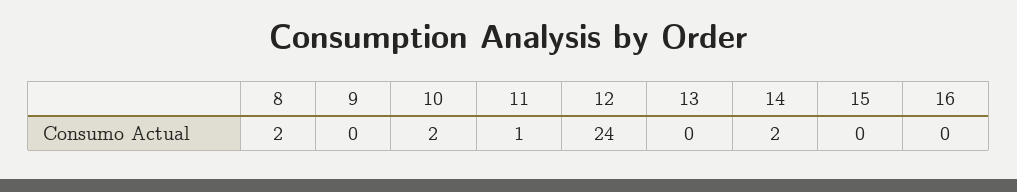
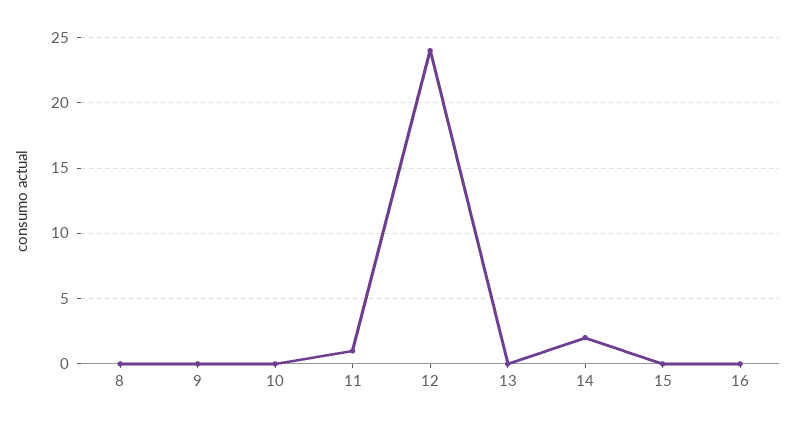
8: 2 -> 0
10: 2 -> 0

